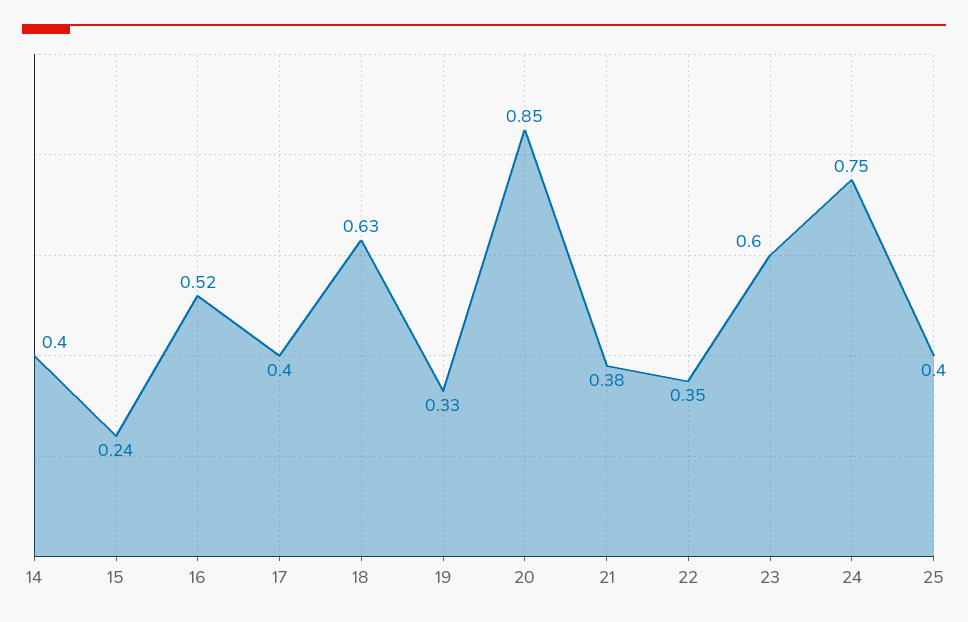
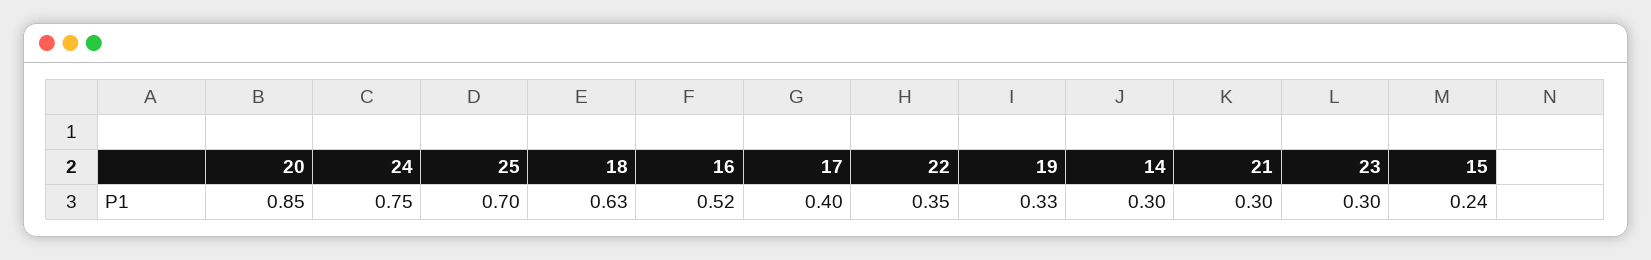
14: 0.4 -> 0.3
21: 0.38 -> 0.3
23: 0.6 -> 0.3
25: 0.4 -> 0.7

